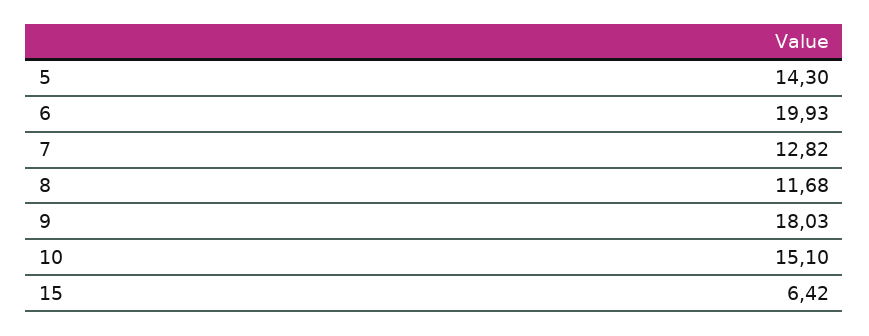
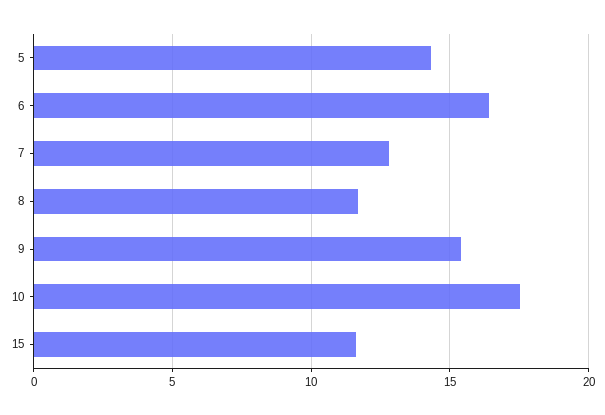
6: 19.93 -> 16.5
9: 18.03 -> 15.5
10: 15.1 -> 17.5
15: 6.42 -> 11.5

